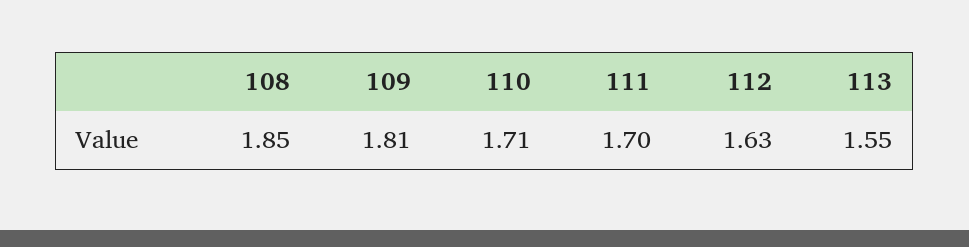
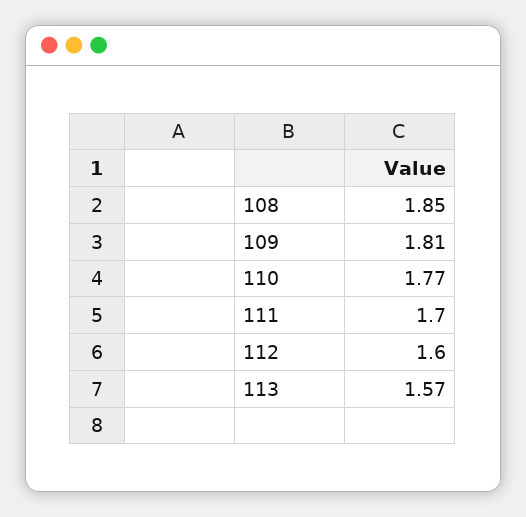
110: 1.71 -> 1.77
112: 1.63 -> 1.6
113: 1.55 -> 1.57

